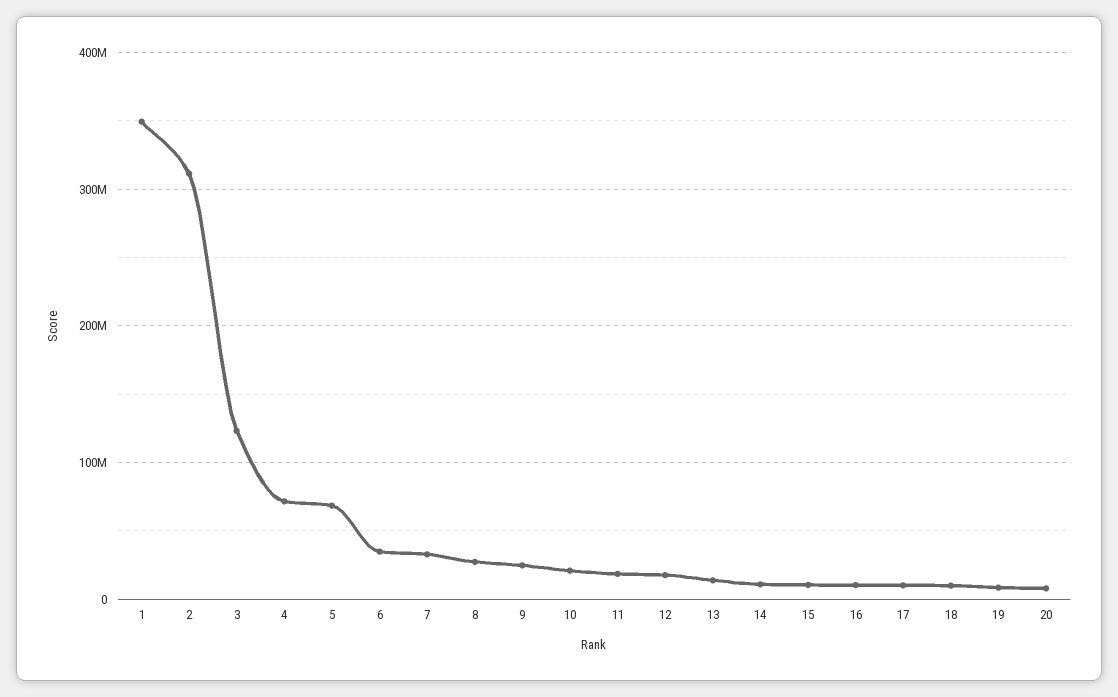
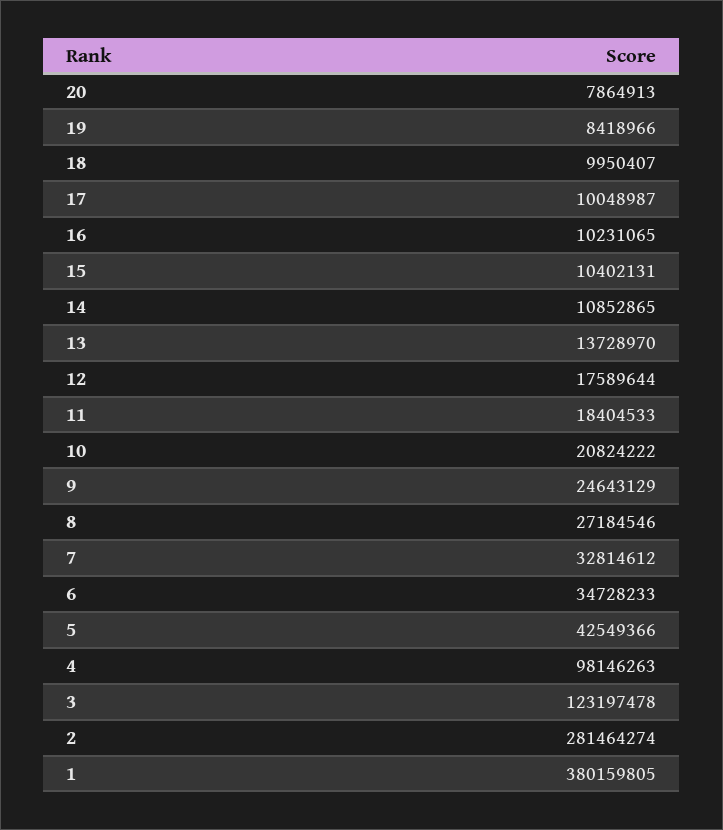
1: 350000000 -> 380159805
2: 310000000 -> 281464274
4: 70000000 -> 98146263
5: 70000000 -> 42549366

